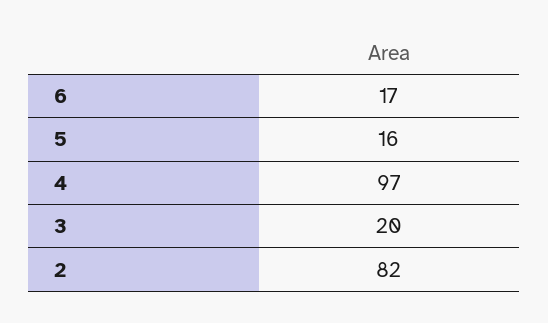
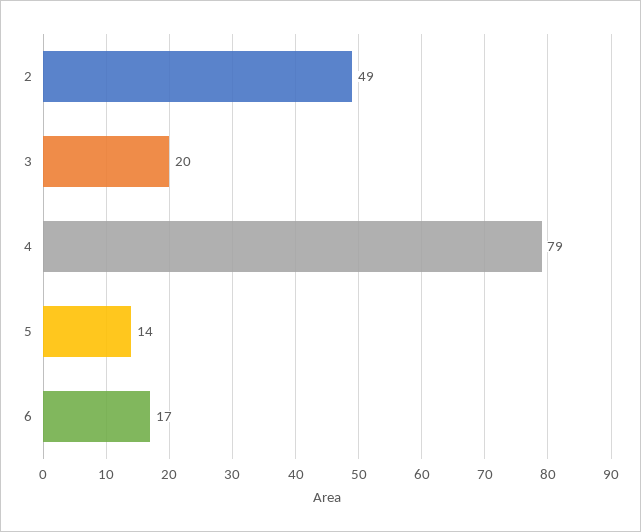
5: 16 -> 14
4: 97 -> 79
2: 82 -> 49

